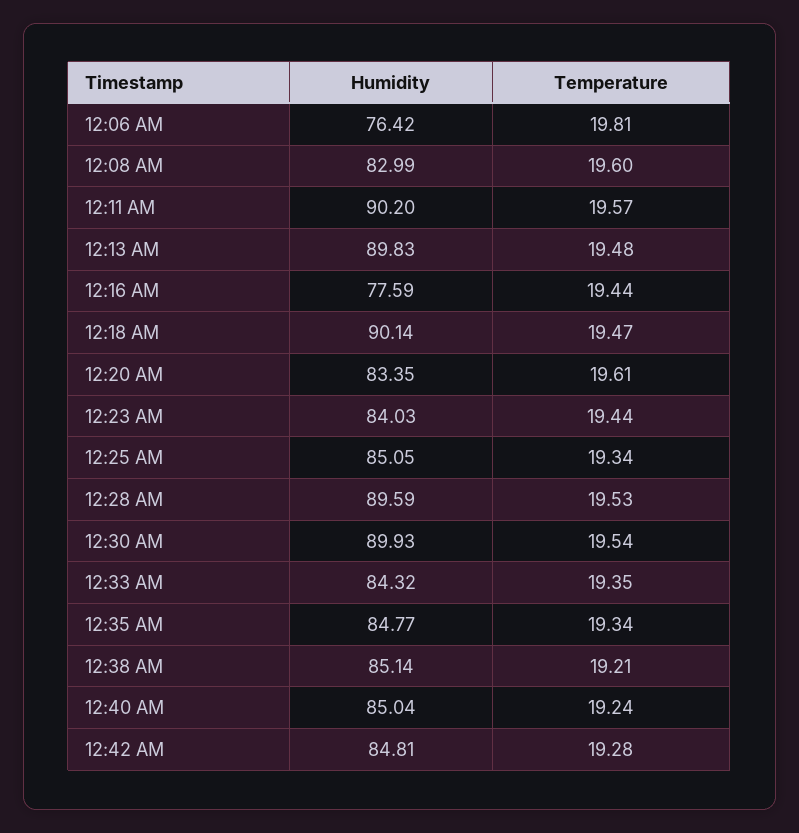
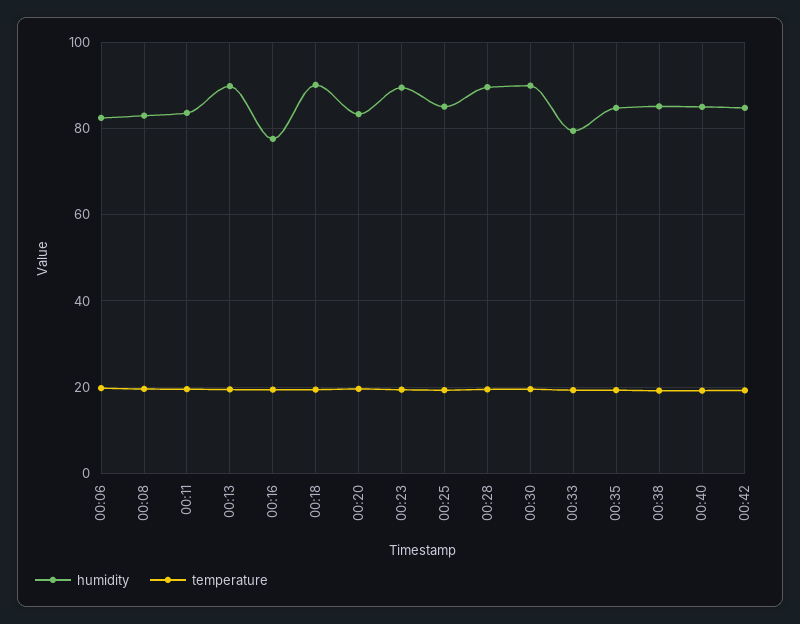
Humidity, 12:06 AM: 76.42 -> 82
Humidity, 12:11 AM: 90.2 -> 84
Humidity, 12:23 AM: 84.03 -> 90
Humidity, 12:33 AM: 84.32 -> 80

